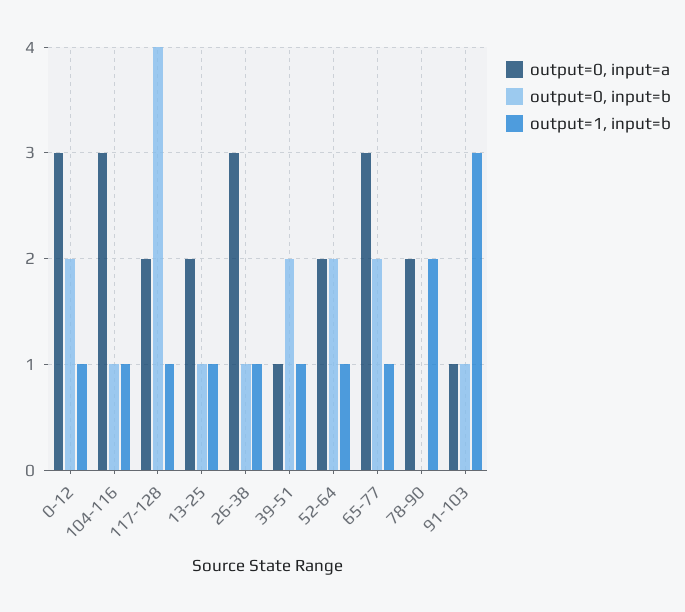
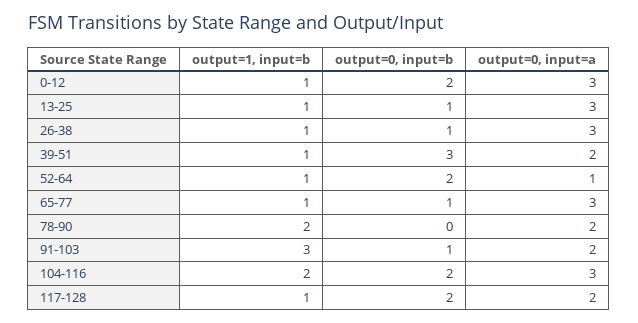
output=0, input=b, 104-116: 1 -> 2
output=1, input=b, 104-116: 1 -> 2
output=0, input=b, 117-128: 4 -> 2
output=0, input=a, 13-25: 2 -> 3
output=0, input=a, 39-51: 1 -> 2
output=0, input=b, 39-51: 2 -> 3
output=0, input=a, 52-64: 2 -> 1
output=0, input=b, 65-77: 2 -> 1
output=0, input=a, 91-103: 1 -> 2

